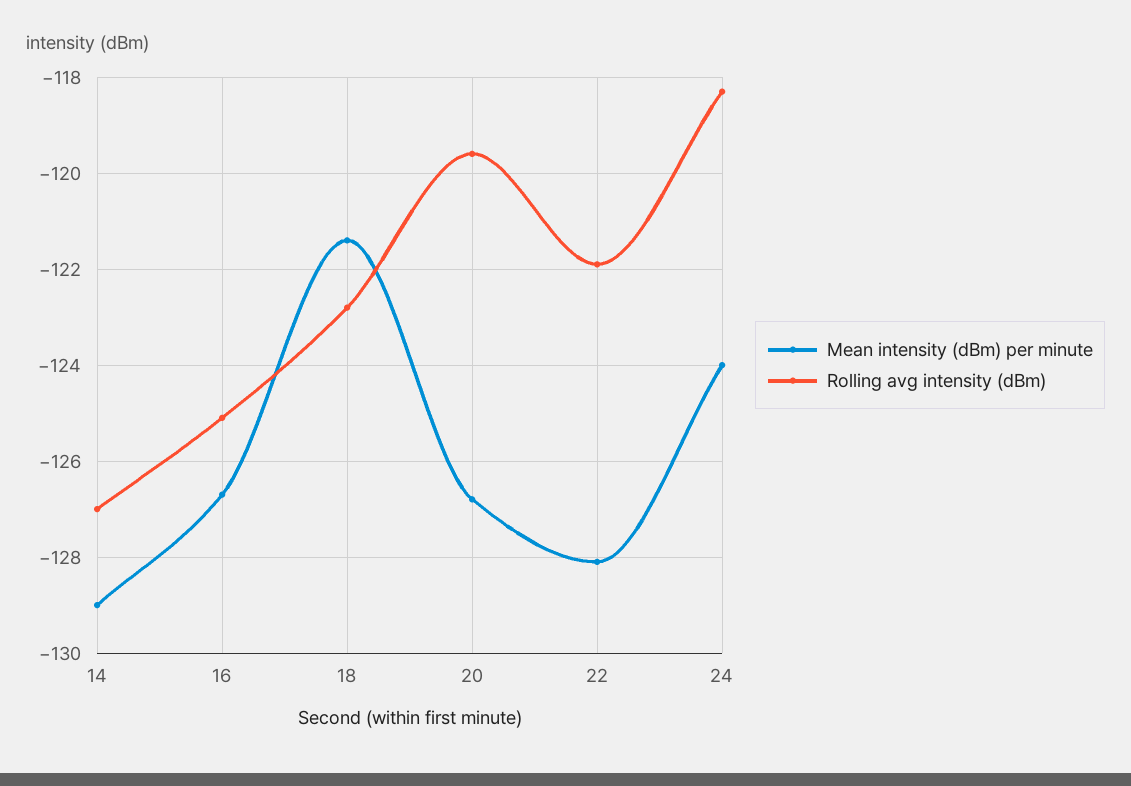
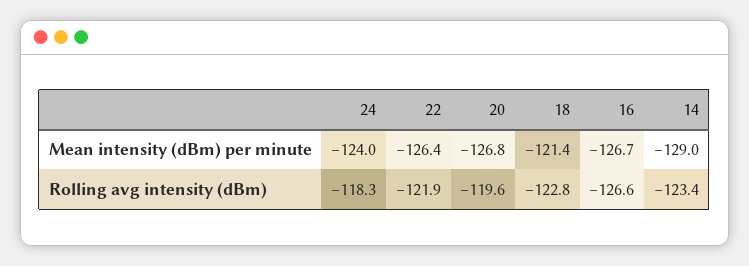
Rolling avg intensity (dBm), 14: -127 -> -123.4
Rolling avg intensity (dBm), 16: -125 -> -126.6
Mean intensity (dBm) per minute, 22: -128 -> -126.4

